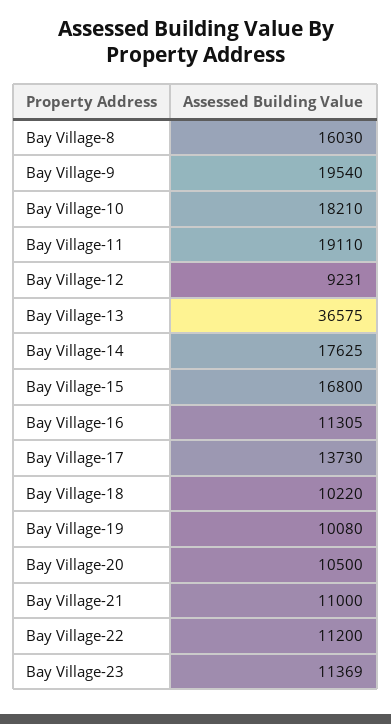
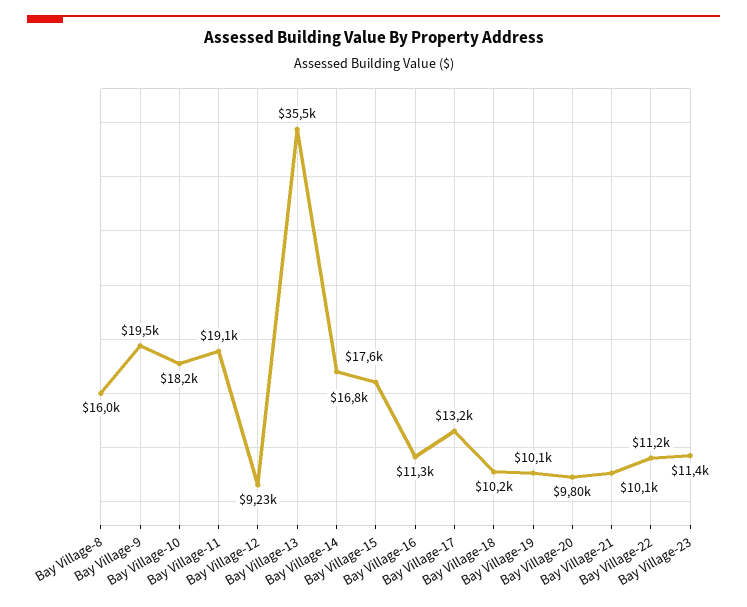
Bay Village-13: 36575 -> 35500
Bay Village-17: 13730 -> 13200
Bay Village-20: 10500 -> 9800
Bay Village-21: 11000 -> 10100

